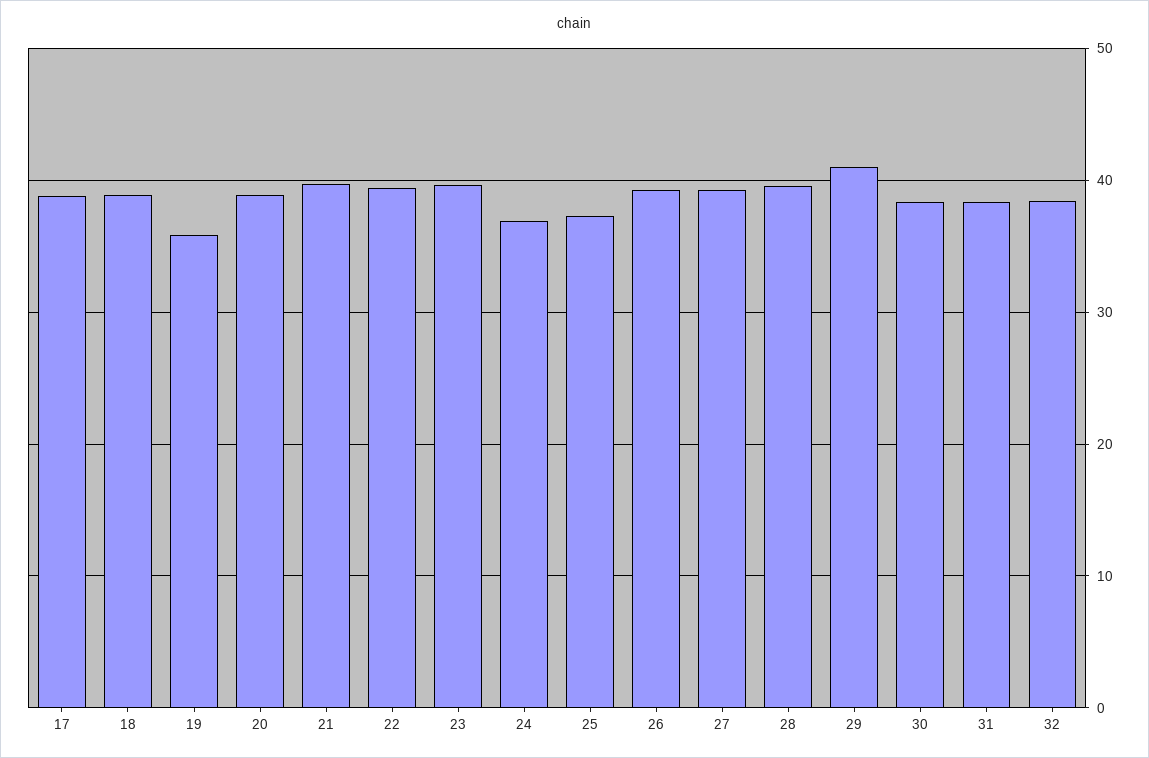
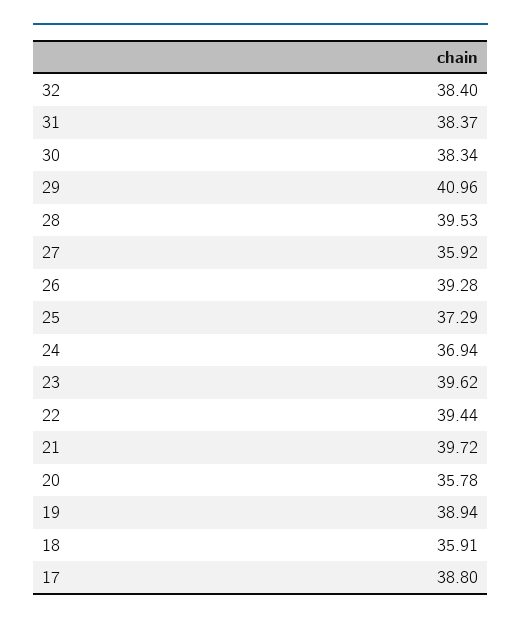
18: 39 -> 35.91
19: 36 -> 38.94
20: 39 -> 35.78
27: 39 -> 35.92

